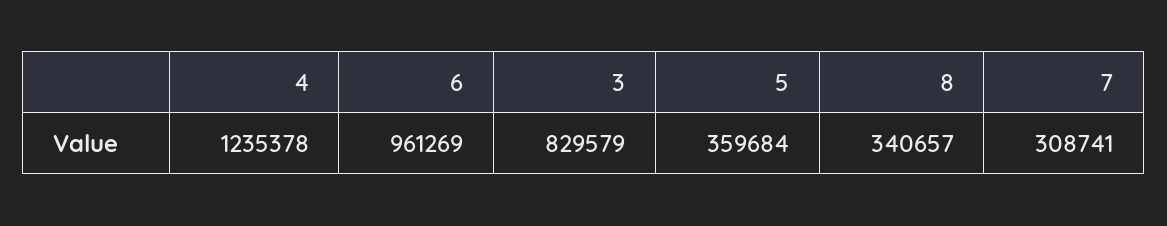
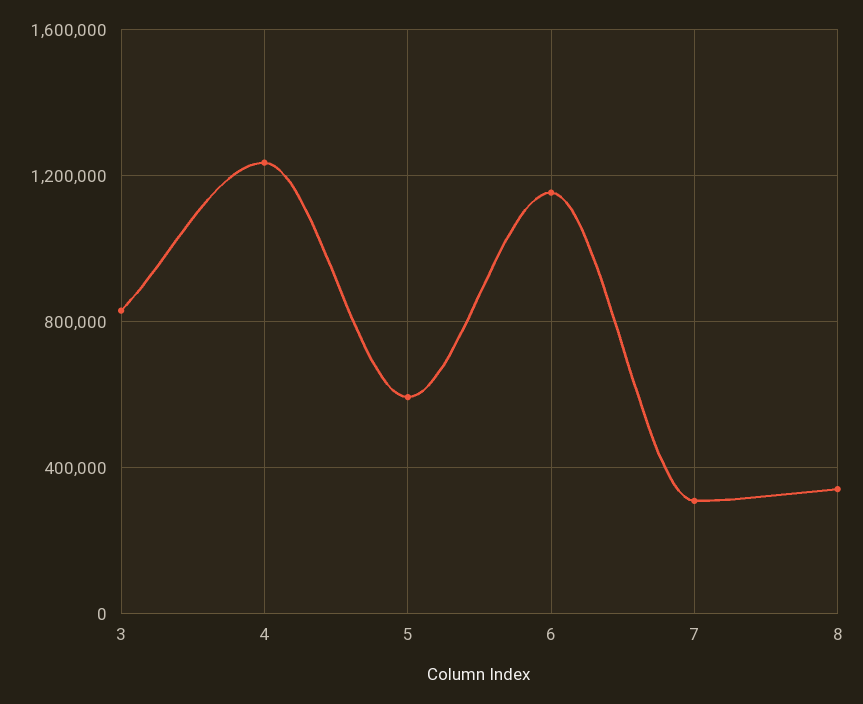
6: 961269 -> 1150000
5: 359684 -> 600000

